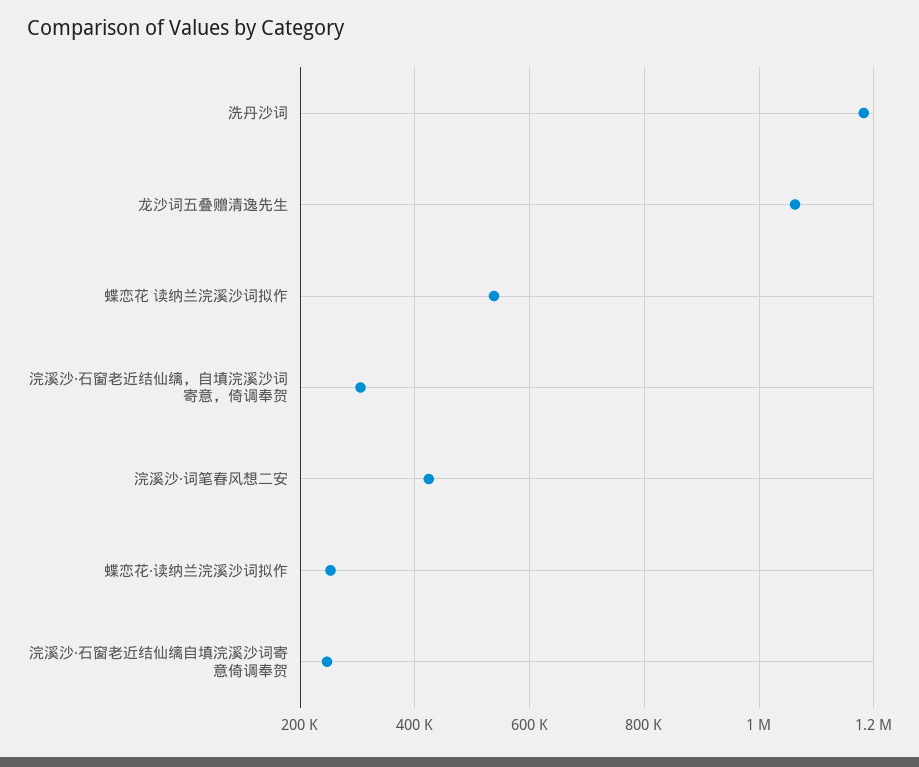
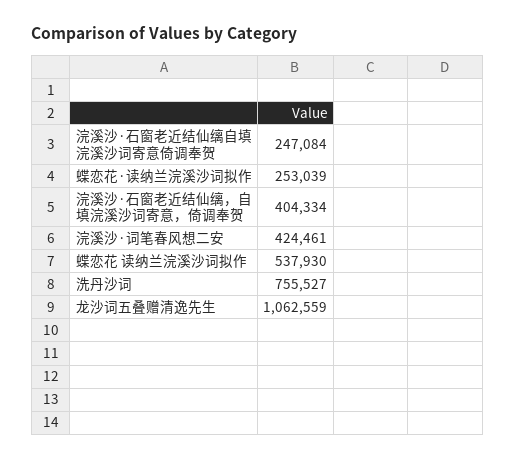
洗丹沙词: 1180000 -> 755527
浣溪沙·石窗老近结仙缡，自填浣溪沙词寄意，倚调奉贺: 300000 -> 404334

